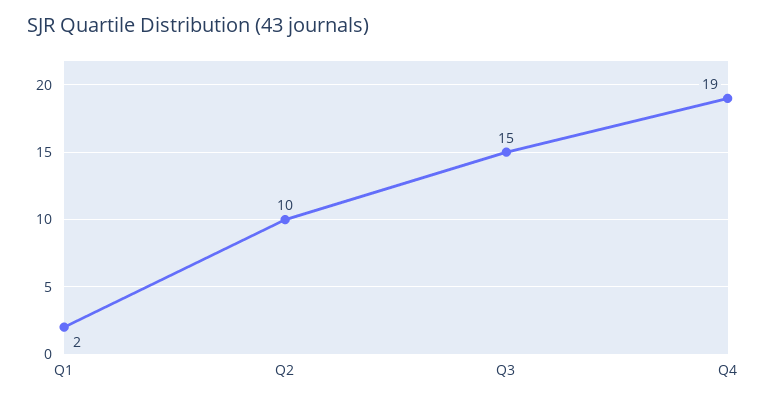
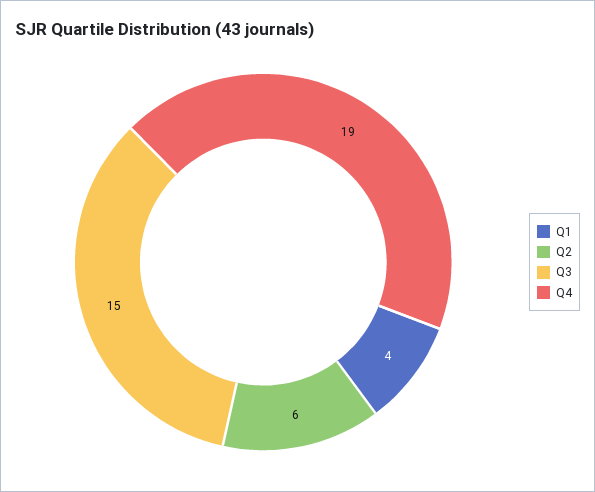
Q1: 2 -> 4
Q2: 10 -> 6

